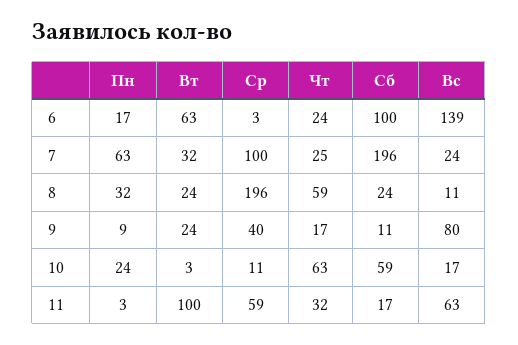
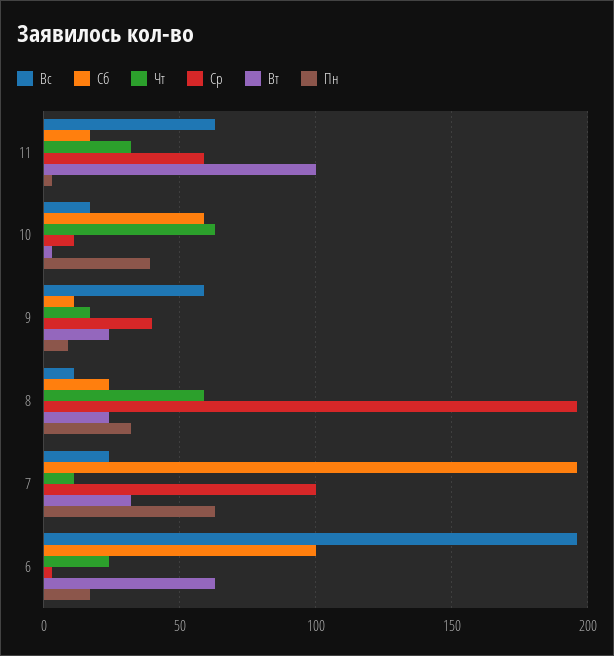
Вс, 6: 139 -> 195
Чт, 7: 25 -> 10
Вс, 9: 80 -> 60
Пн, 10: 24 -> 40

